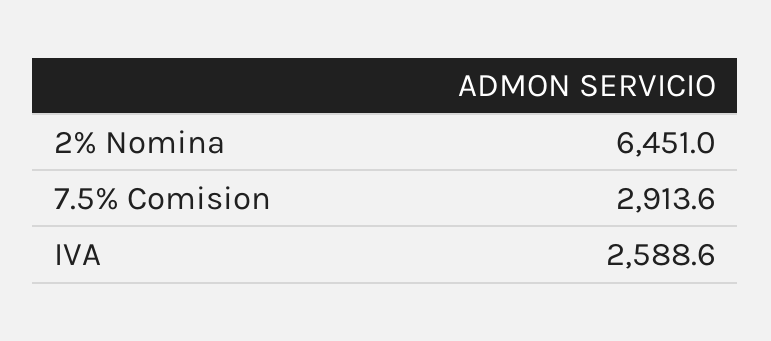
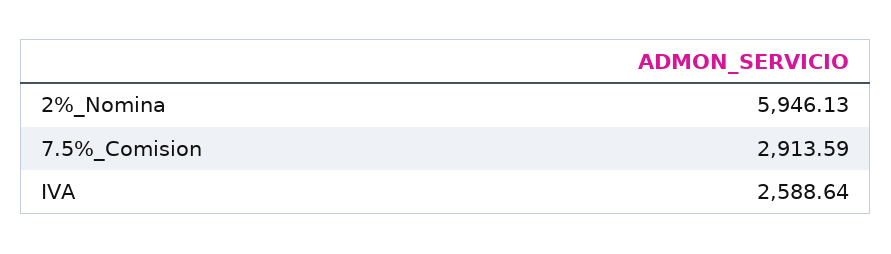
2% Nomina: 6451 -> 5946.13

